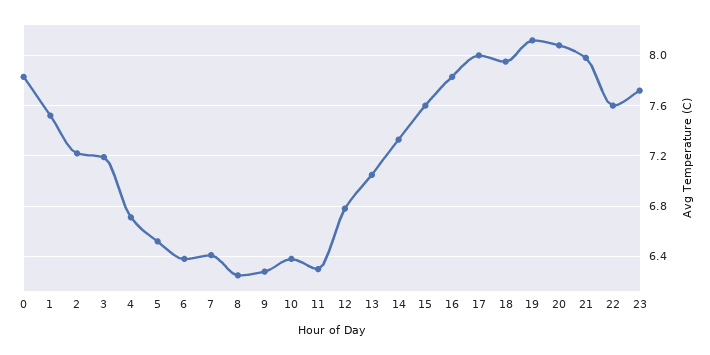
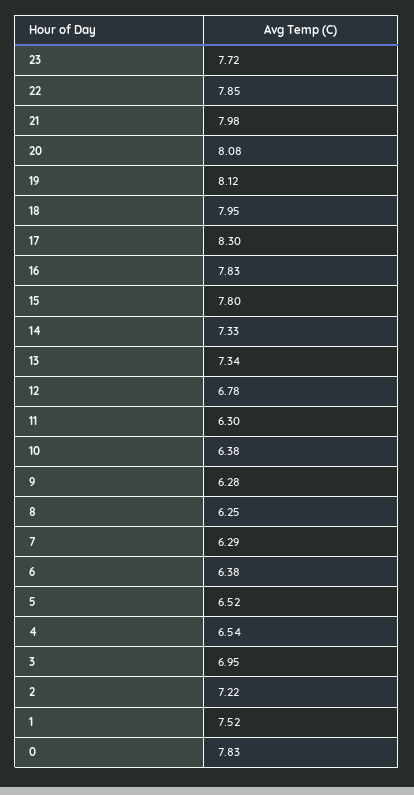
3: 7.2 -> 6.95
4: 6.7 -> 6.54
7: 6.4 -> 6.29
13: 7.05 -> 7.34
15: 7.6 -> 7.8
17: 8 -> 8.3
22: 7.6 -> 7.85

